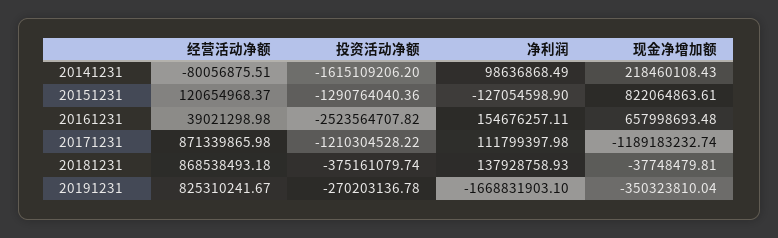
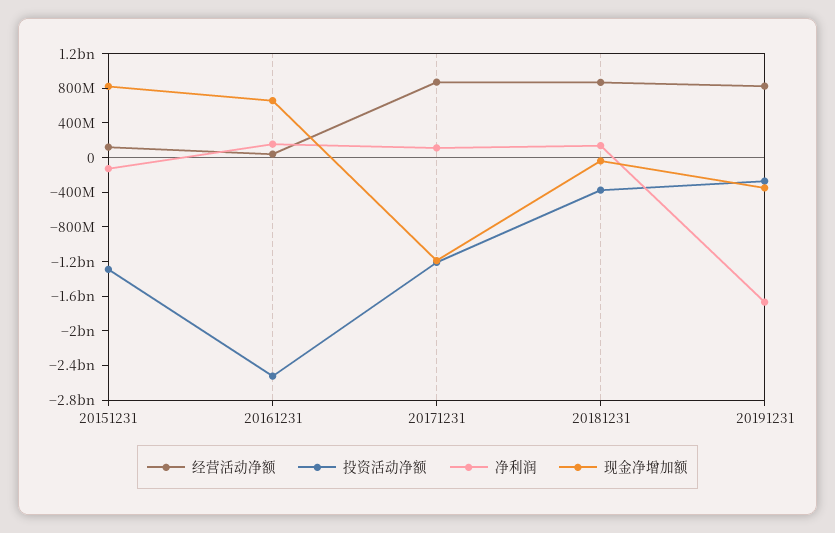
经营活动净额, 20141231: -80056875.51 -> none
投资活动净额, 20141231: -1615109206.2 -> none
净利润, 20141231: 98636868.49 -> none
现金净增加额, 20141231: 218460108.43 -> none

